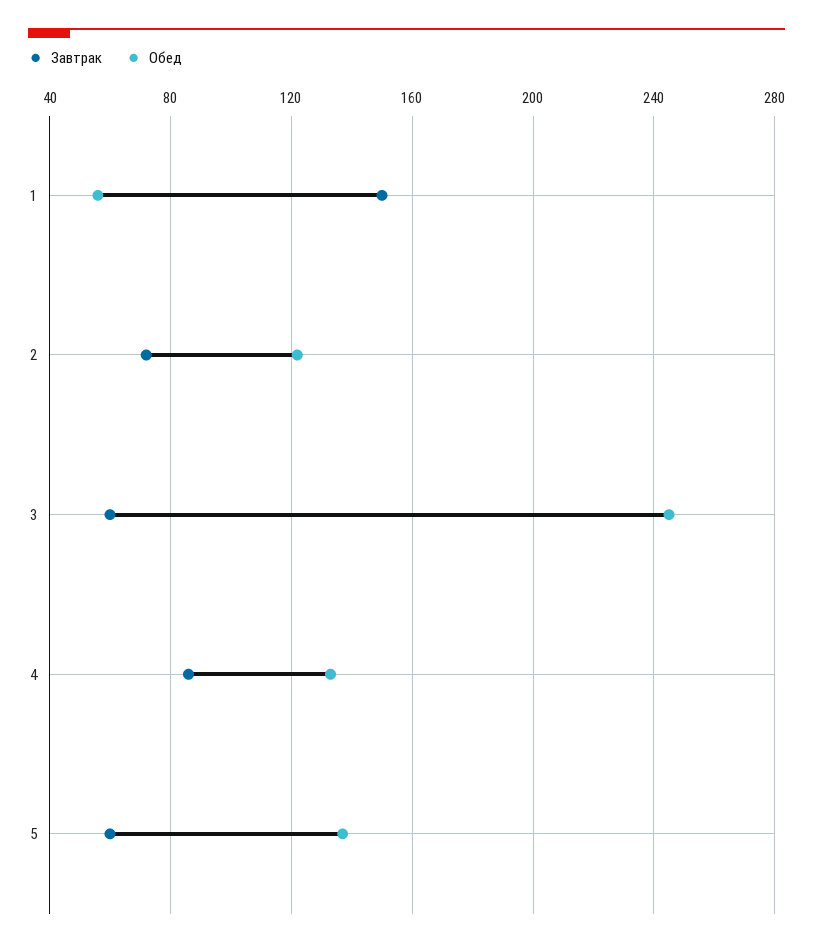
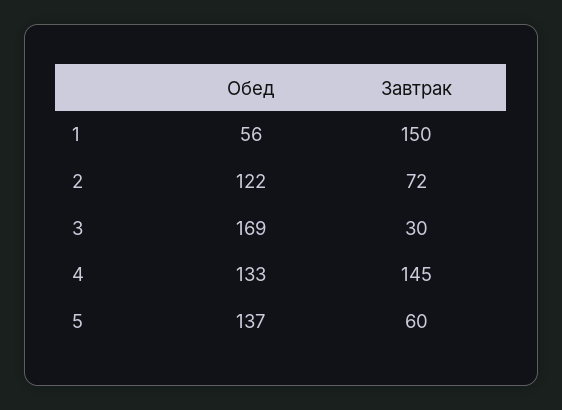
Завтрак, 3: 60 -> 30
Обед, 3: 245 -> 169
Завтрак, 4: 85 -> 145

